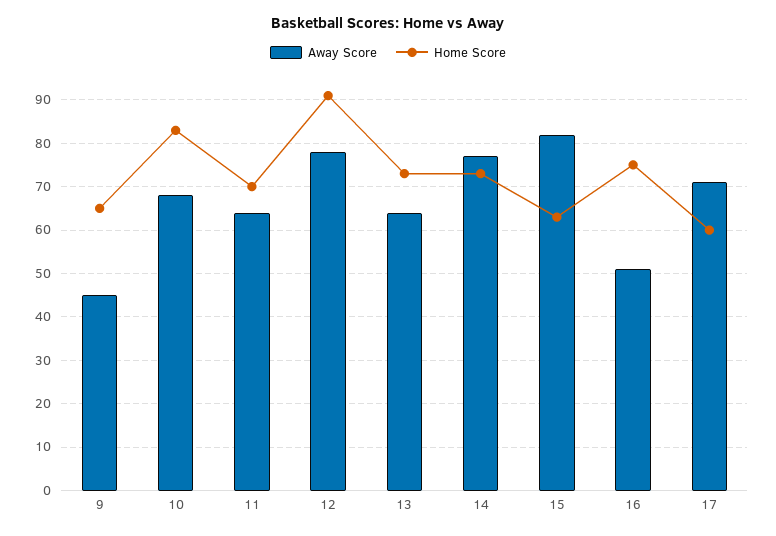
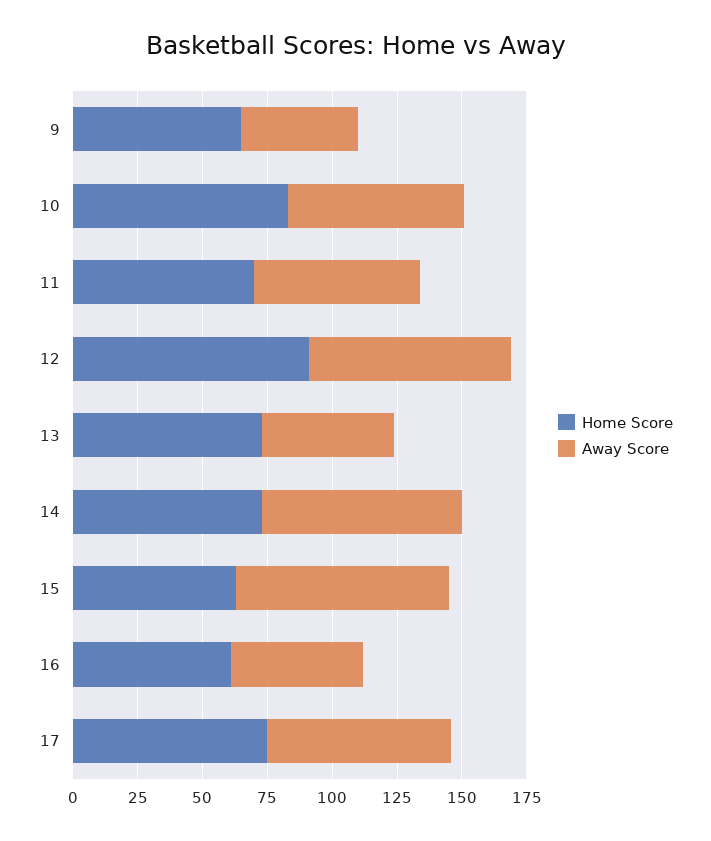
Away Score, 13: 65 -> 50
Home Score, 16: 75 -> 60
Home Score, 17: 60 -> 75

